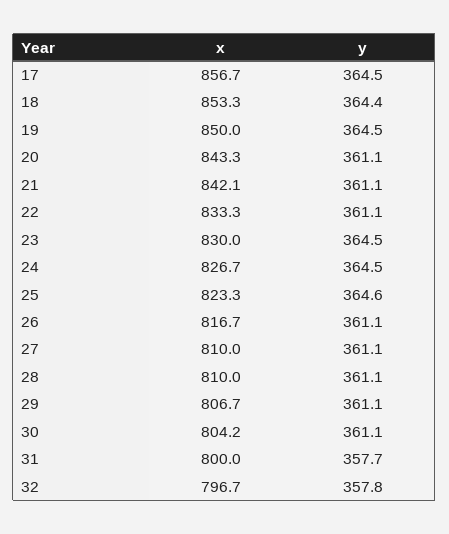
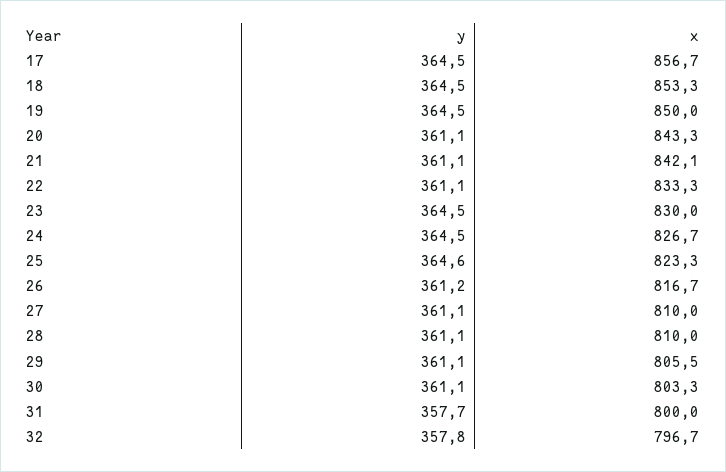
y, 18: 364.4 -> 364.5
y, 26: 361.1 -> 361.2
x, 29: 806.7 -> 805.5
x, 30: 804.2 -> 803.3

